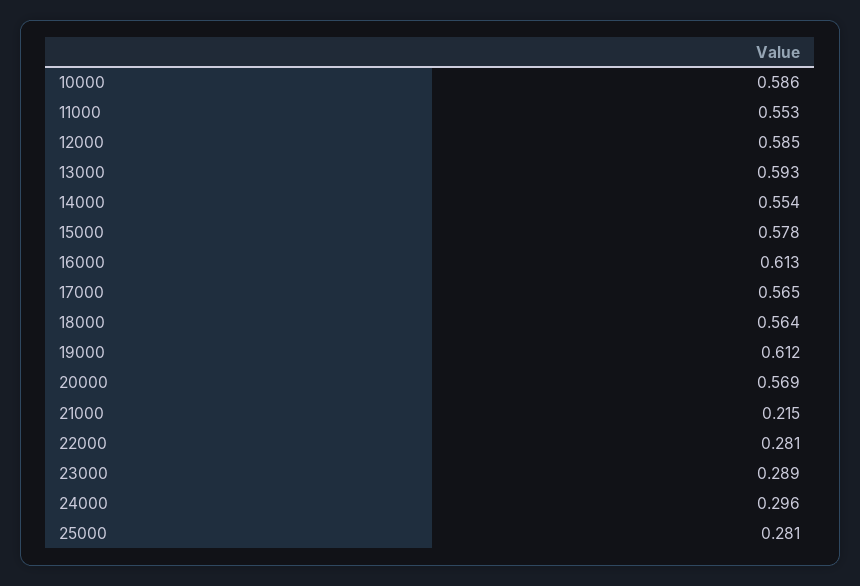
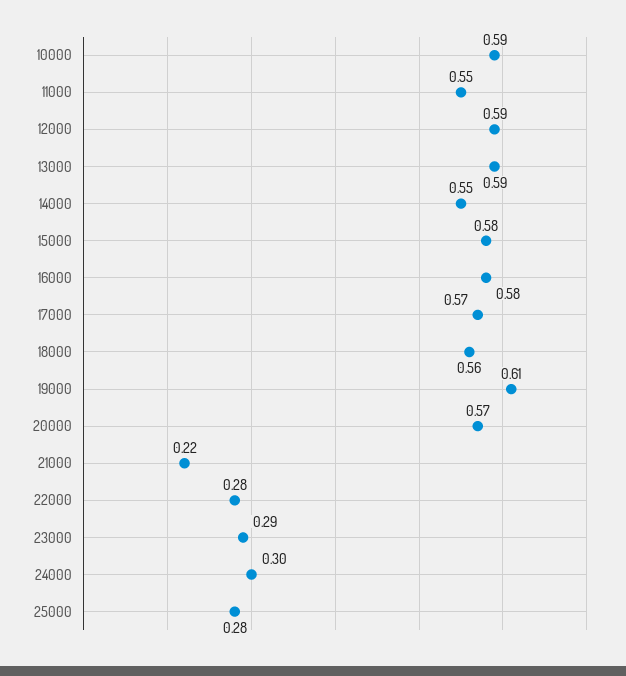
16000: 0.613 -> 0.58

